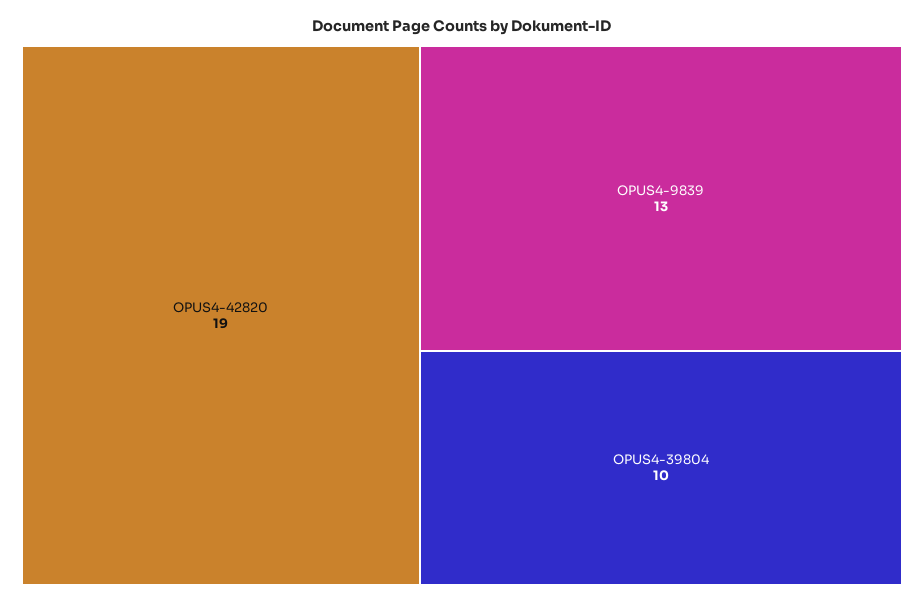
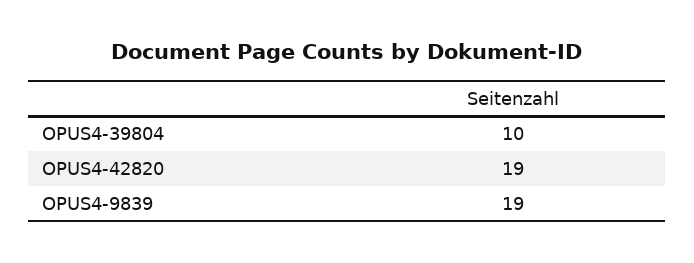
OPUS4-9839: 13 -> 19

